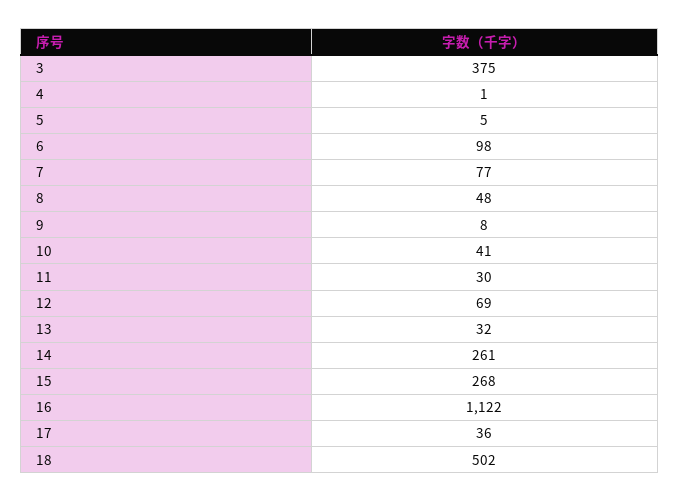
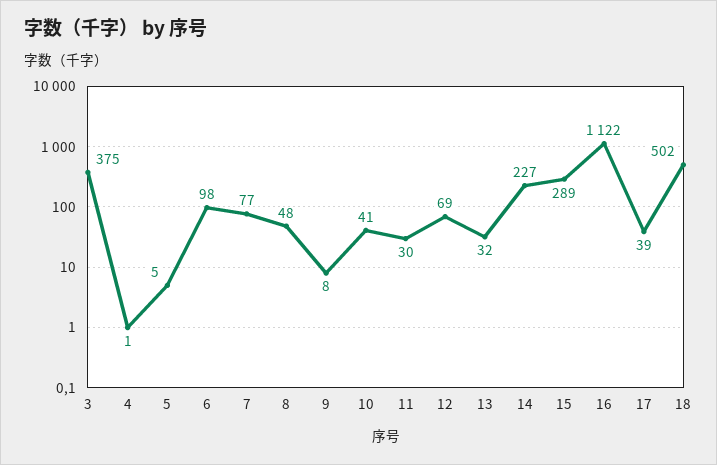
14: 261 -> 227
15: 268 -> 289
17: 36 -> 39

